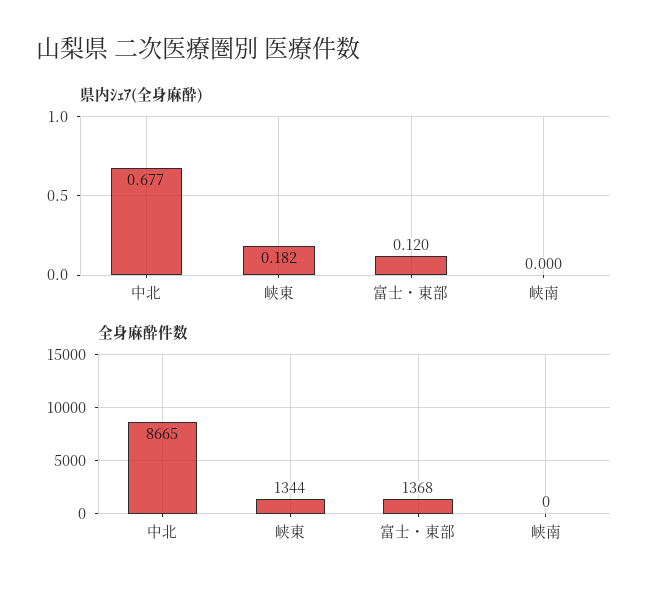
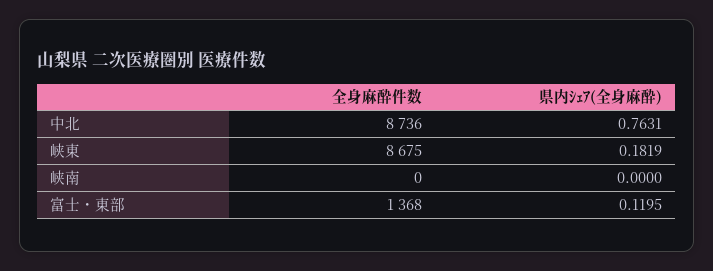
県内ｼｪｱ(全身麻酔), 中北: 0.677 -> 0.7631
全身麻酔件数, 中北: 8665 -> 8736
全身麻酔件数, 峡東: 1344 -> 8675

